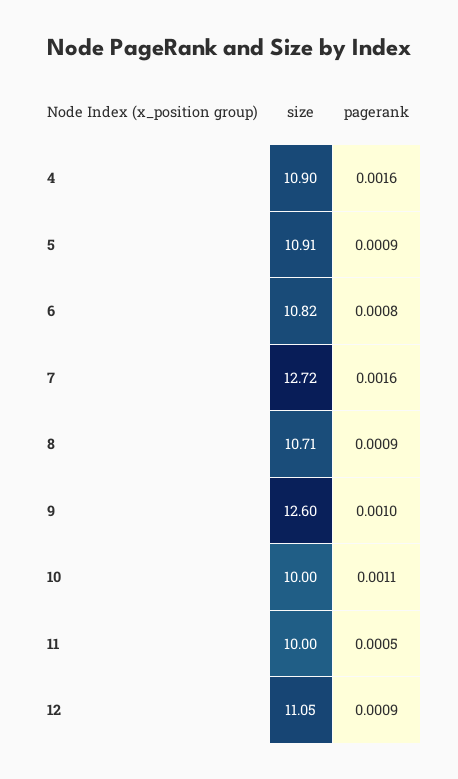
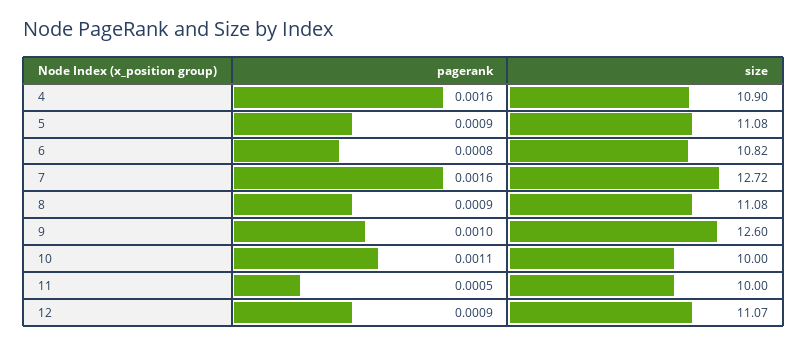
size, 5: 10.91 -> 11.08
size, 8: 10.71 -> 11.08
size, 12: 11.05 -> 11.07

